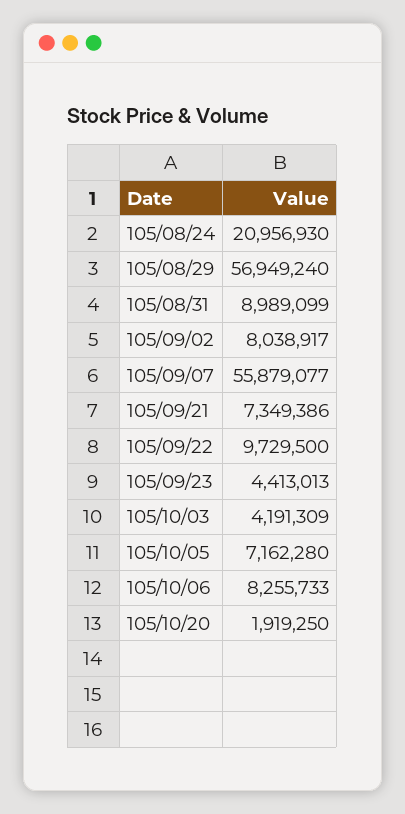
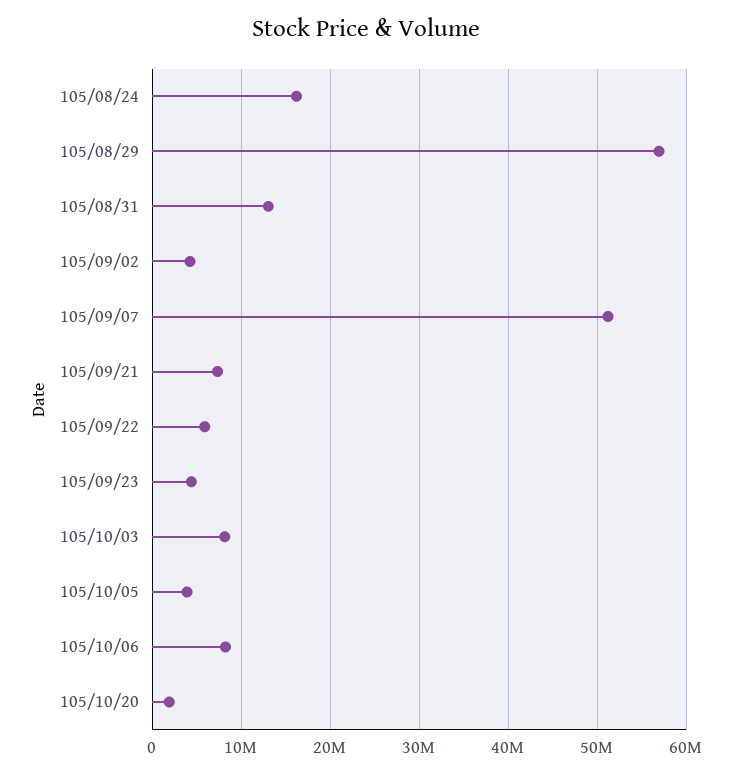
105/08/24: 20956930 -> 16000000
105/08/31: 8989099 -> 13000000
105/09/02: 8038917 -> 4000000
105/09/07: 55879077 -> 51000000
105/09/22: 9729500 -> 6000000
105/10/03: 4191309 -> 8000000
105/10/05: 7162280 -> 4000000

